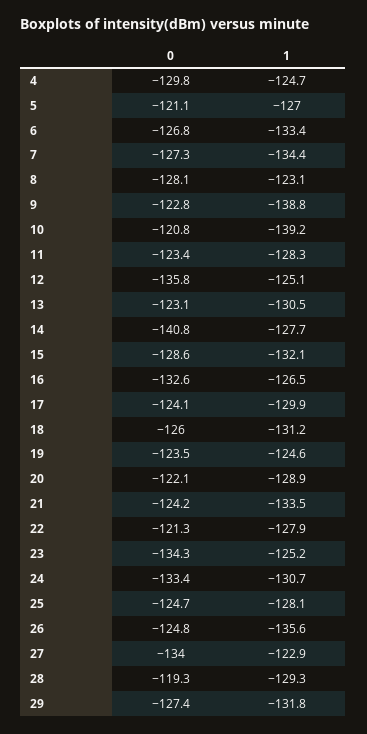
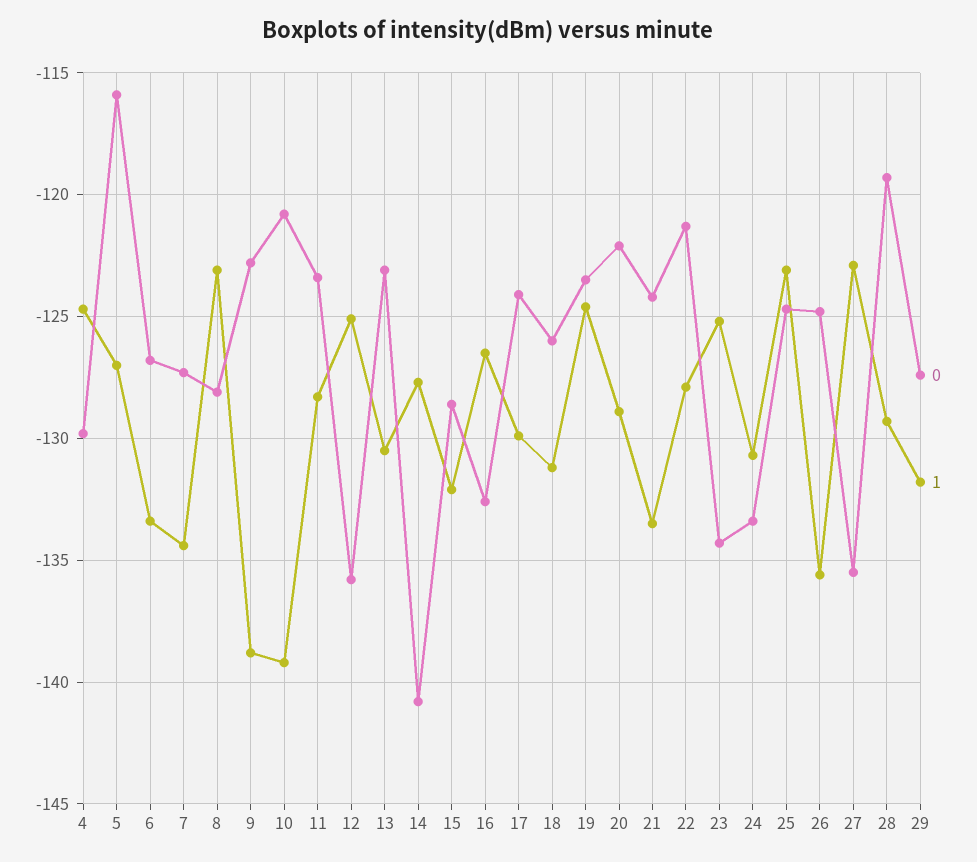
0, 5: -121.1 -> -116
1, 25: -128.1 -> -123
0, 27: -134 -> -135.5

